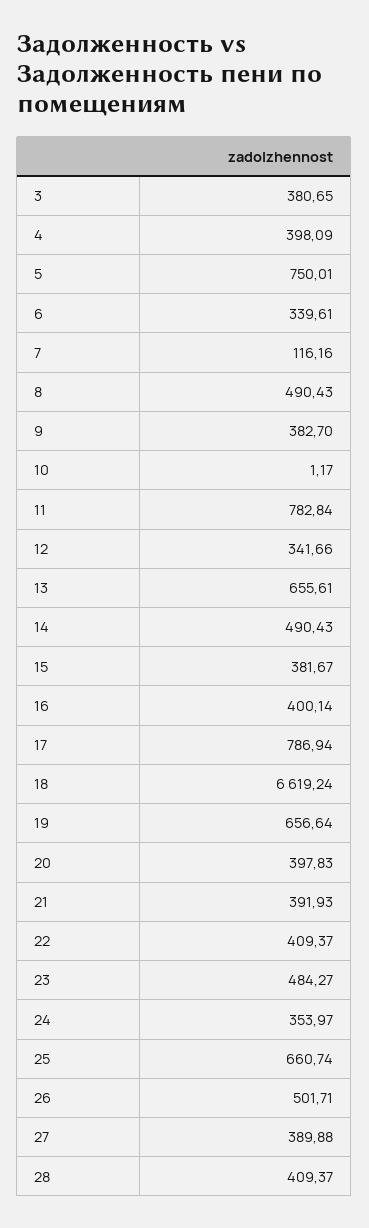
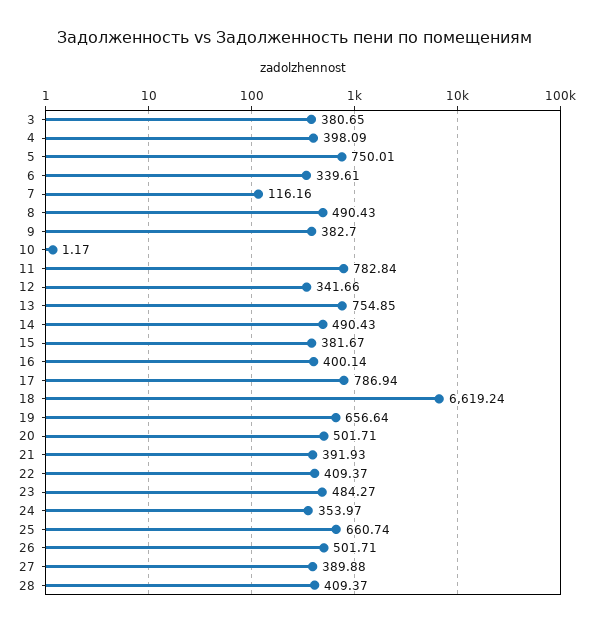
13: 655.61 -> 754.85
20: 397.83 -> 501.71

